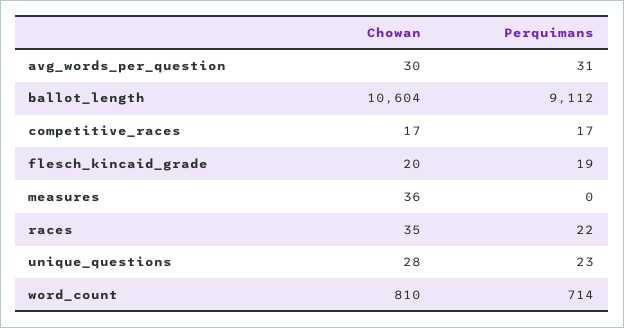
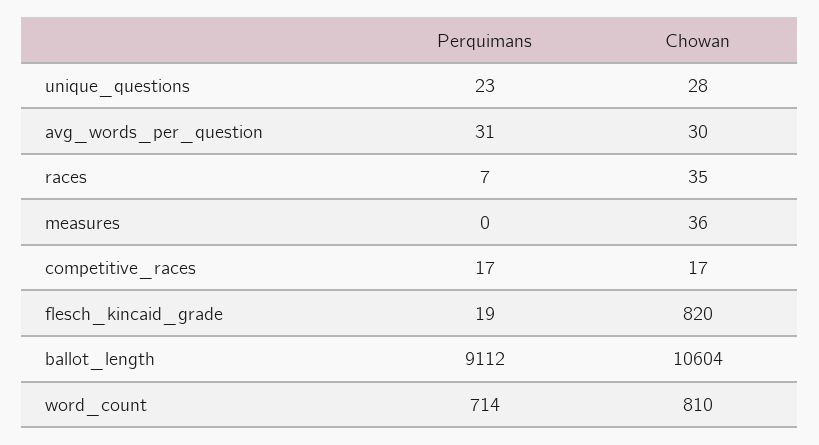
Chowan, flesch_kincaid_grade: 20 -> 820
Perquimans, races: 22 -> 7

